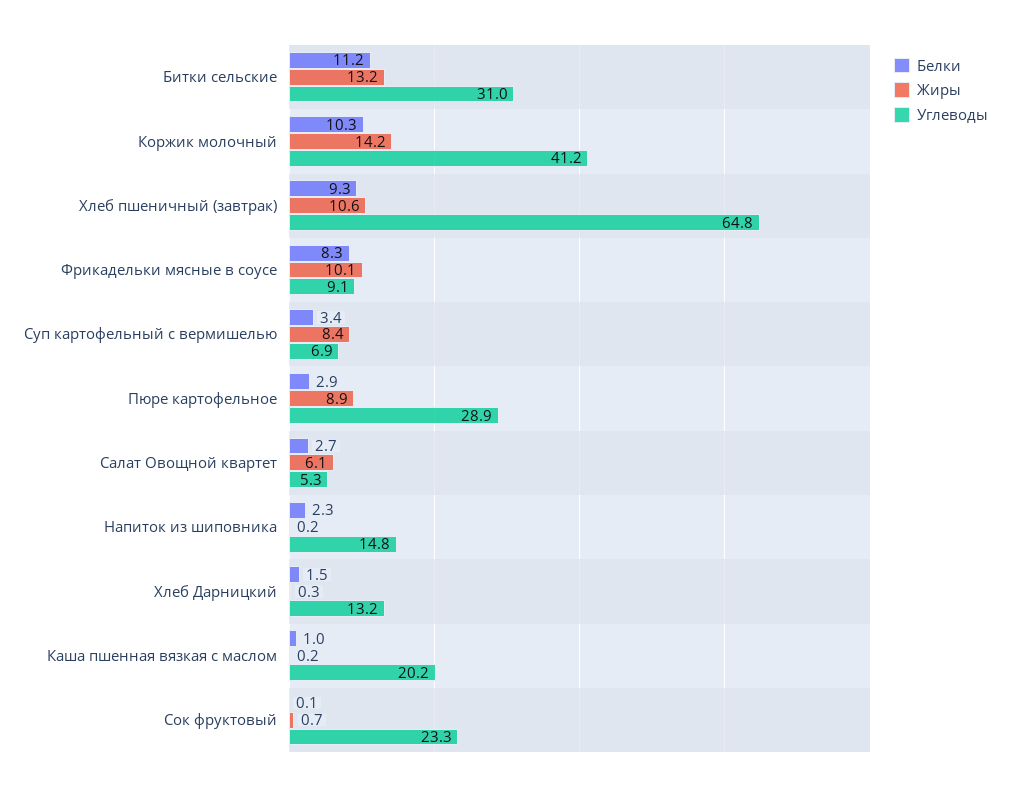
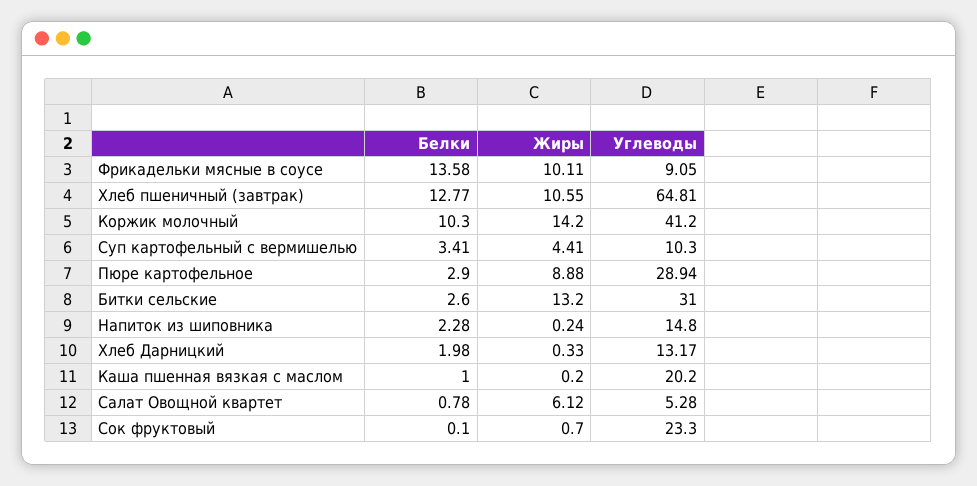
Белки, Битки сельские: 11.2 -> 2.6
Белки, Хлеб пшеничный (завтрак): 9.3 -> 12.77
Белки, Фрикадельки мясные в соусе: 8.3 -> 13.58
Жиры, Суп картофельный с вермишелью: 8.4 -> 4.41
Углеводы, Суп картофельный с вермишелью: 6.9 -> 10.3
Белки, Салат Овощной квартет: 2.7 -> 0.78
Белки, Хлеб Дарницкий: 1.5 -> 1.98

